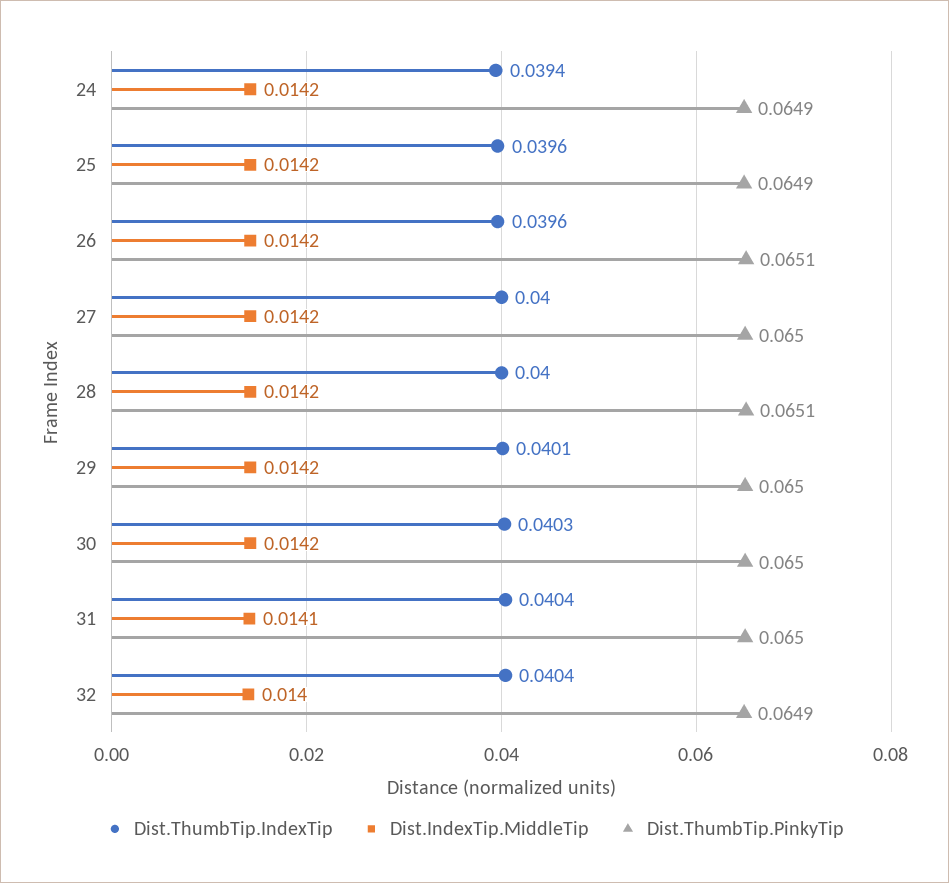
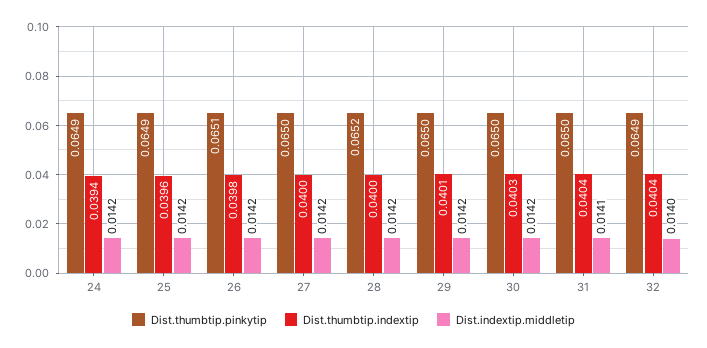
Dist.ThumbTip.IndexTip, 26: 0.0396 -> 0.0398
Dist.ThumbTip.PinkyTip, 28: 0.0651 -> 0.0652

